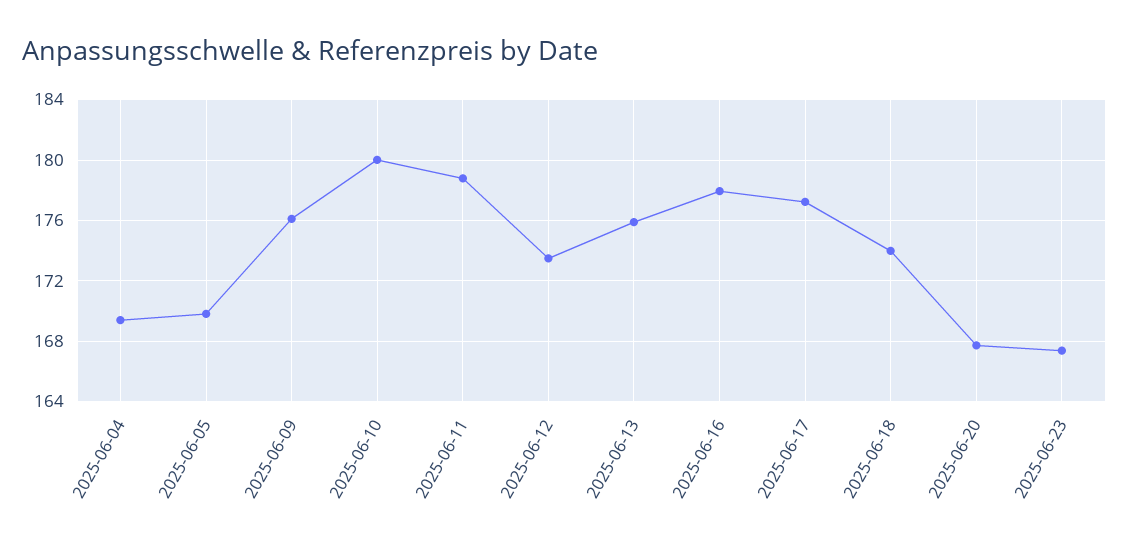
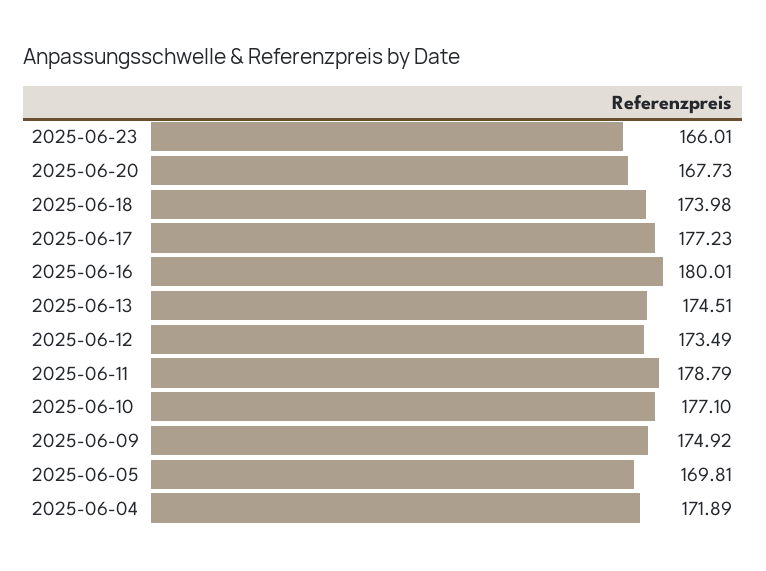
2025-06-04: 169.5 -> 171.89
2025-06-09: 176 -> 174.92
2025-06-10: 180 -> 177.1
2025-06-13: 176 -> 174.51
2025-06-16: 178 -> 180.01
2025-06-23: 167.5 -> 166.01

